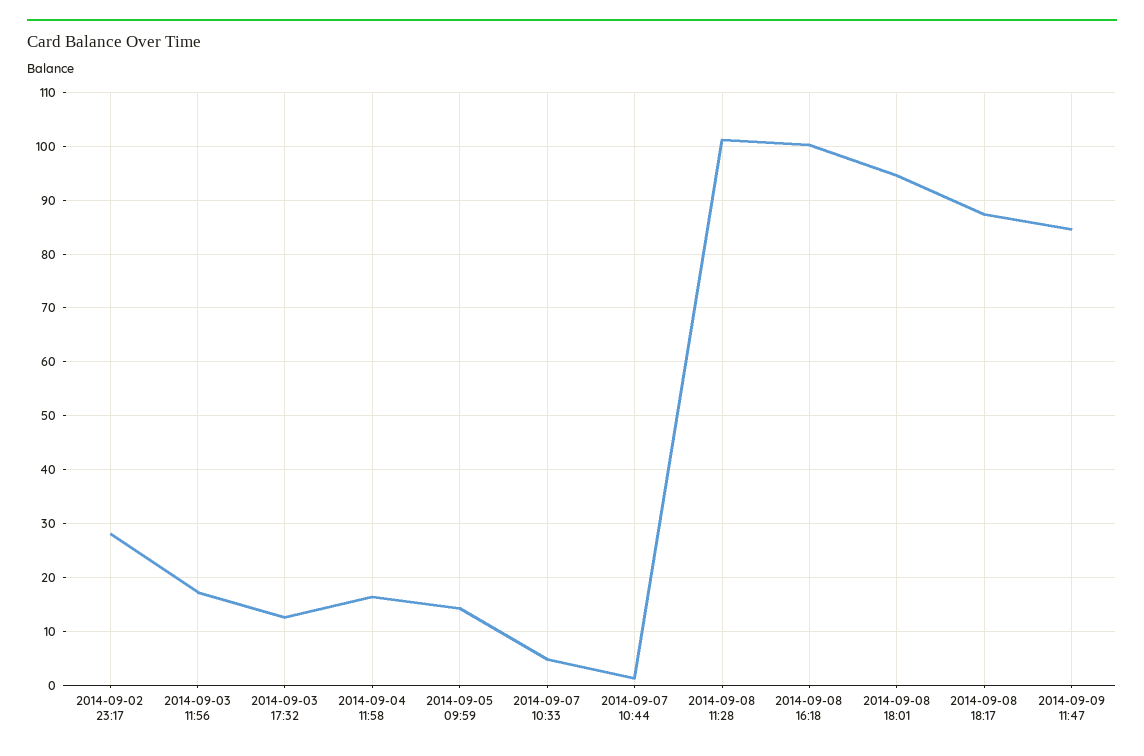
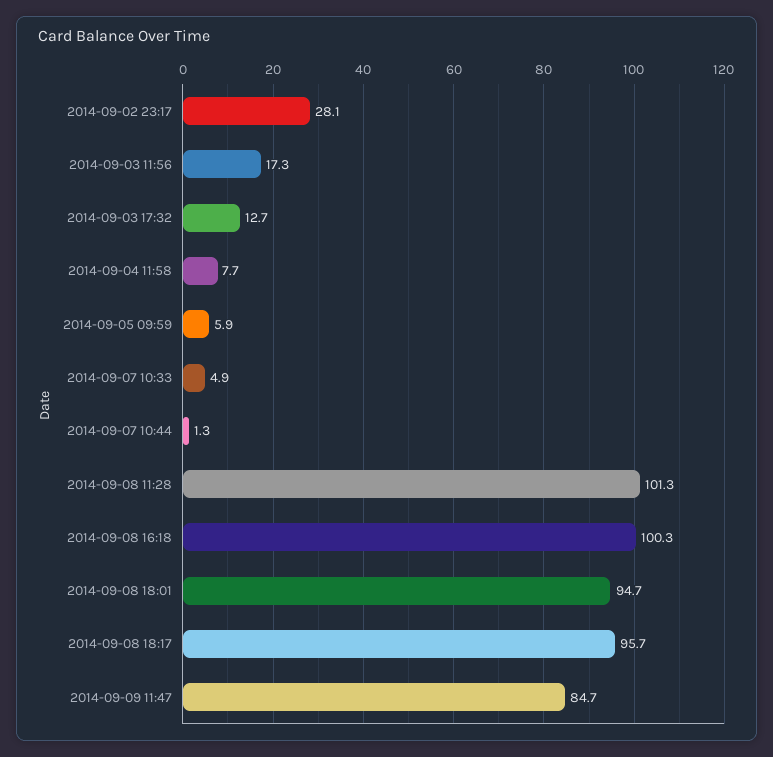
2014-09-04 11:58: 16 -> 7.7
2014-09-05 09:59: 14 -> 5.9
2014-09-08 18:17: 88 -> 95.7

